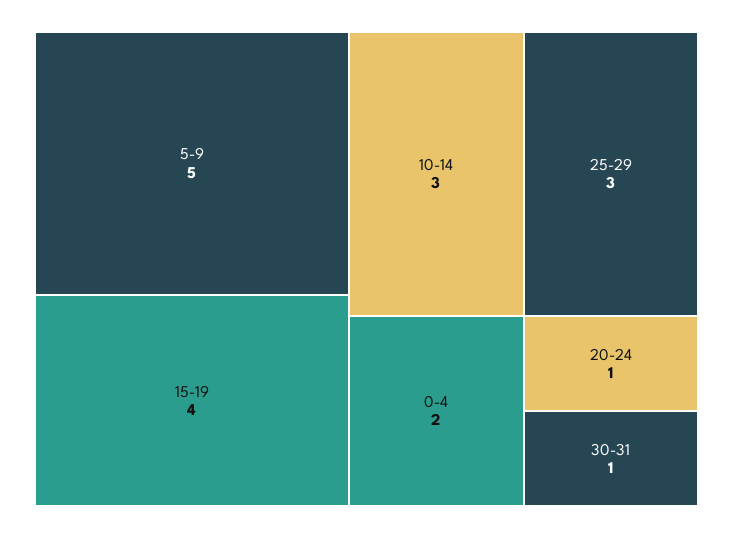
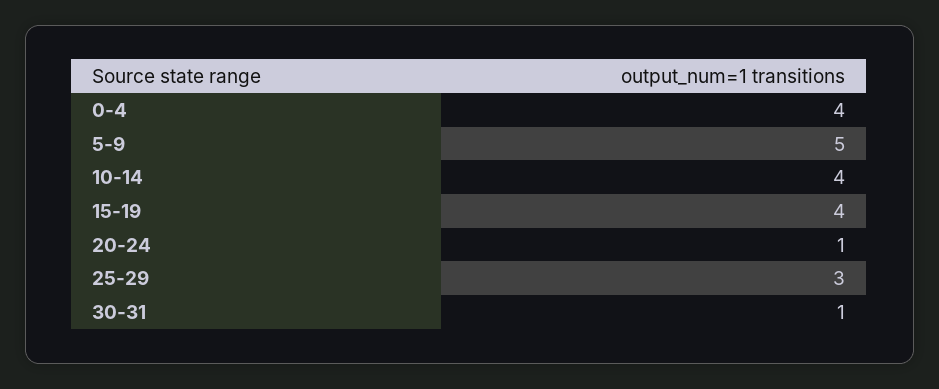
10-14: 3 -> 4
0-4: 2 -> 4

